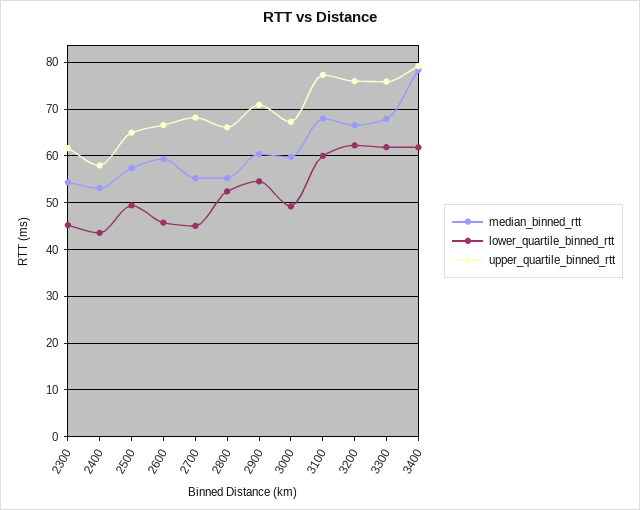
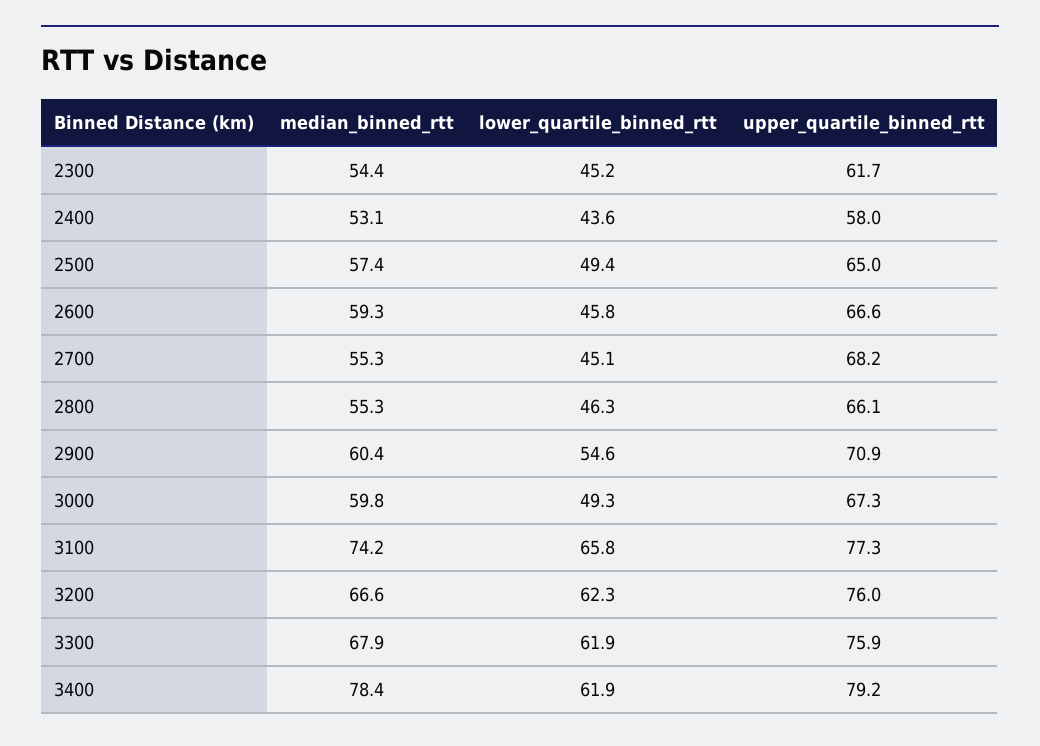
lower_quartile_binned_rtt, 2800: 52 -> 46.3
median_binned_rtt, 3100: 68 -> 74.2
lower_quartile_binned_rtt, 3100: 60 -> 65.8

